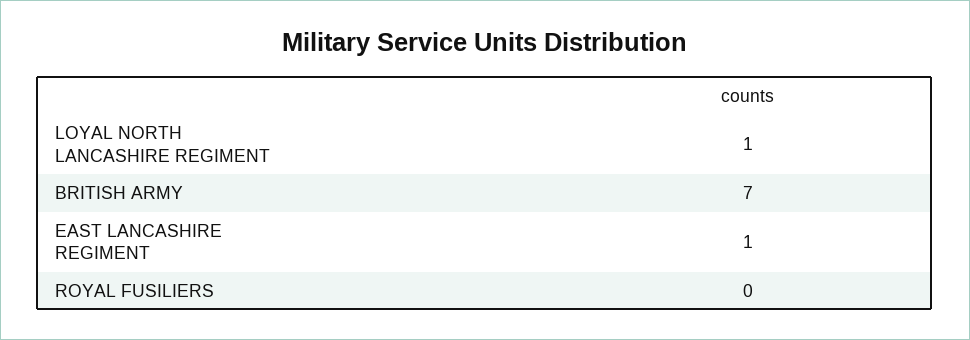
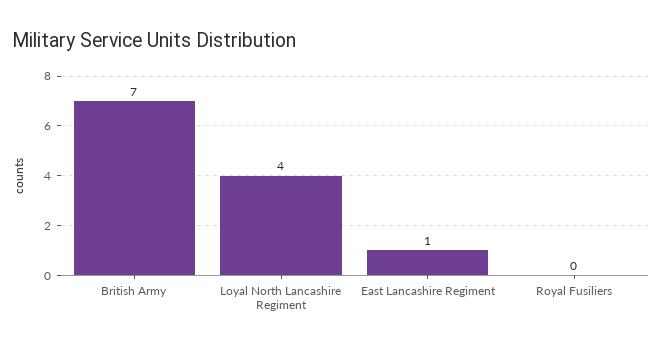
LOYAL NORTH LANCASHIRE REGIMENT: 1 -> 4

